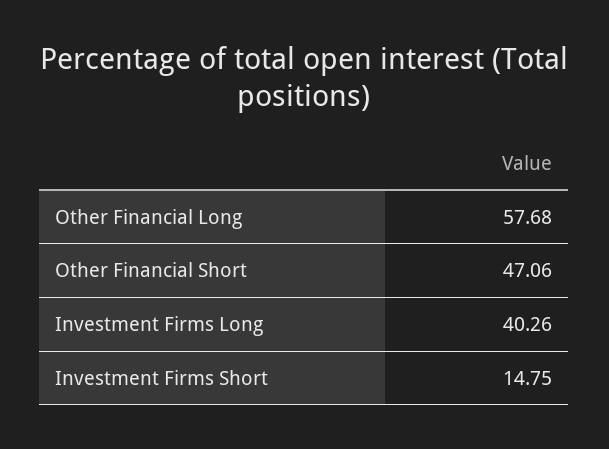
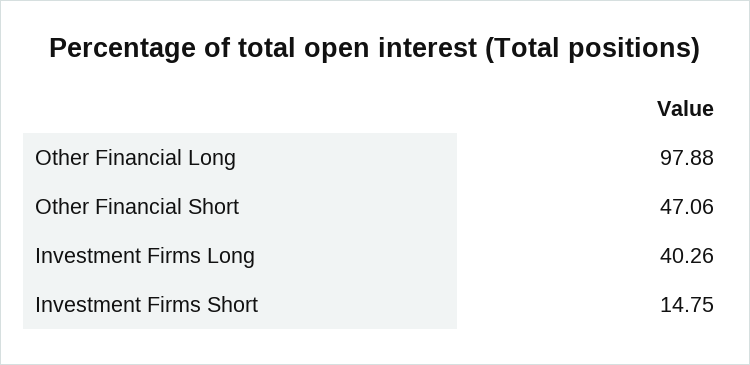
Other Financial Long: 57.68 -> 97.88

